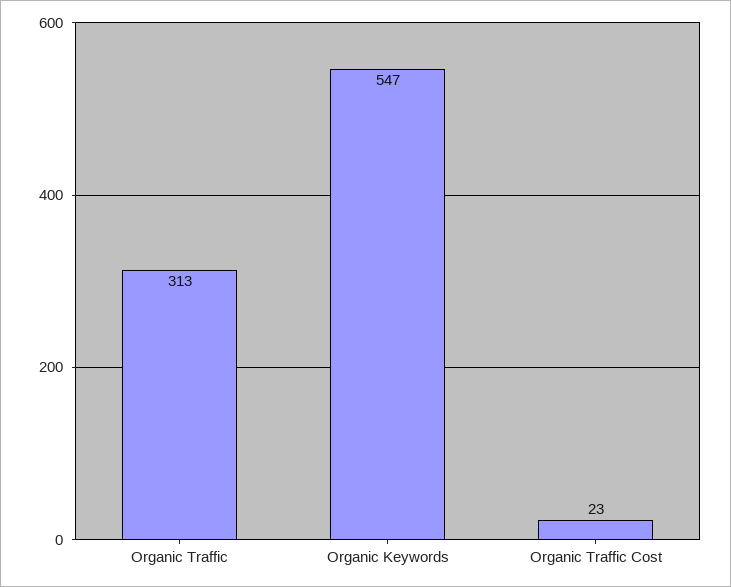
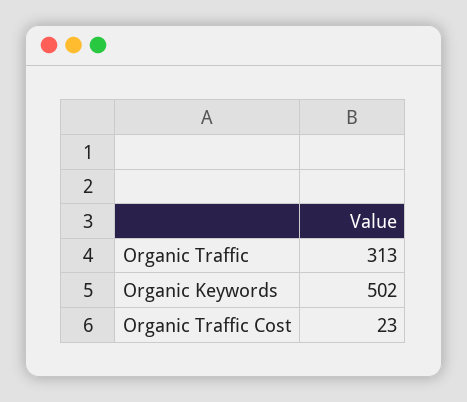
Organic Keywords: 547 -> 502

